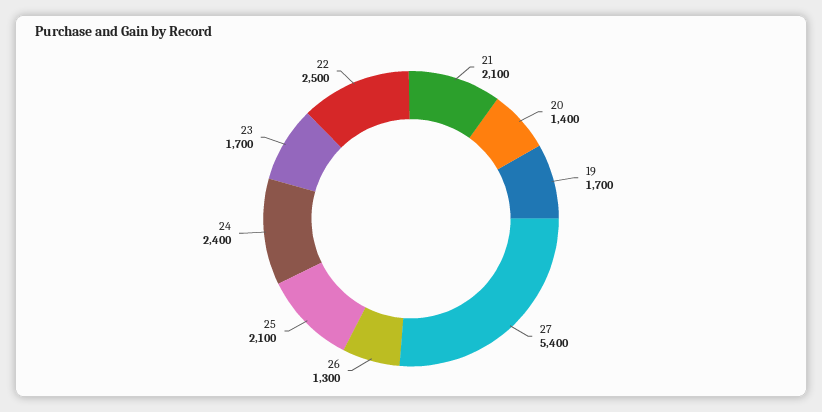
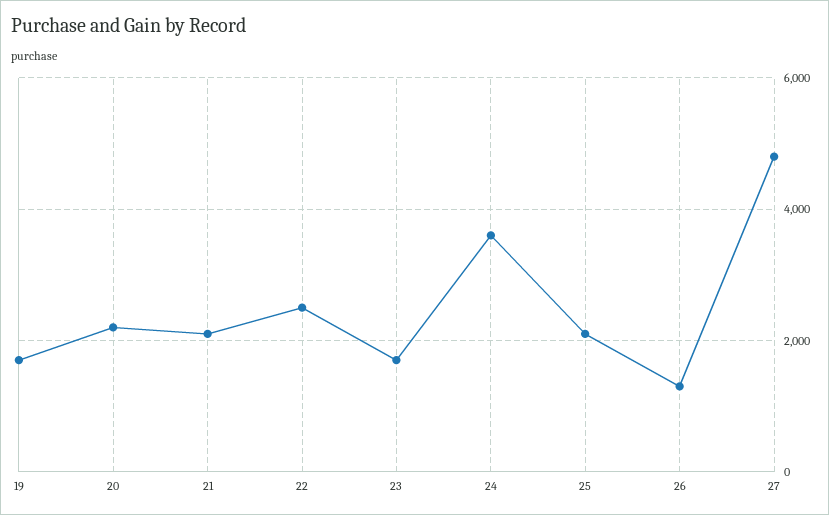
20: 1400 -> 2200
27: 5400 -> 4800
24: 2400 -> 3600

